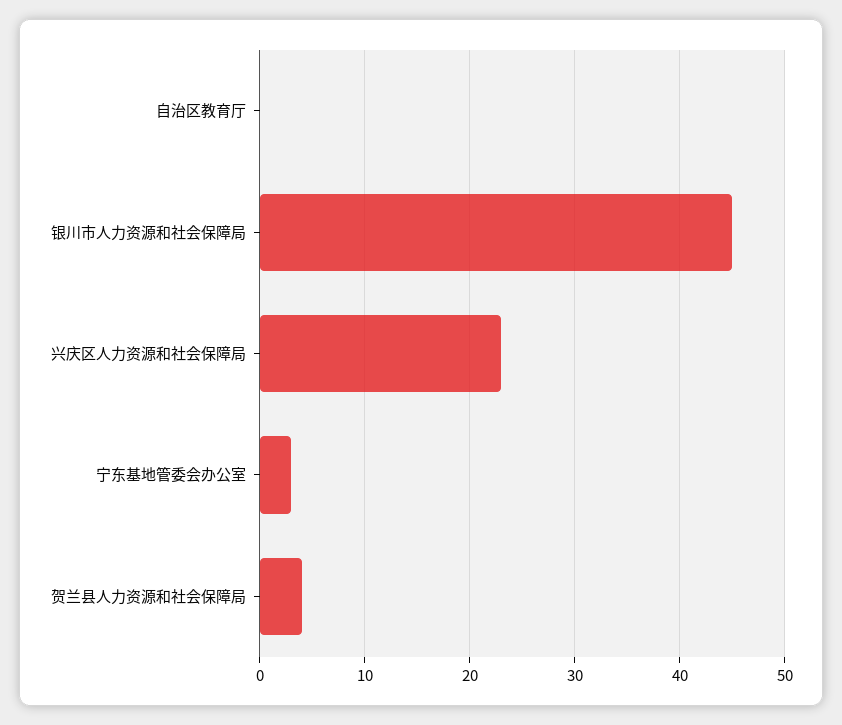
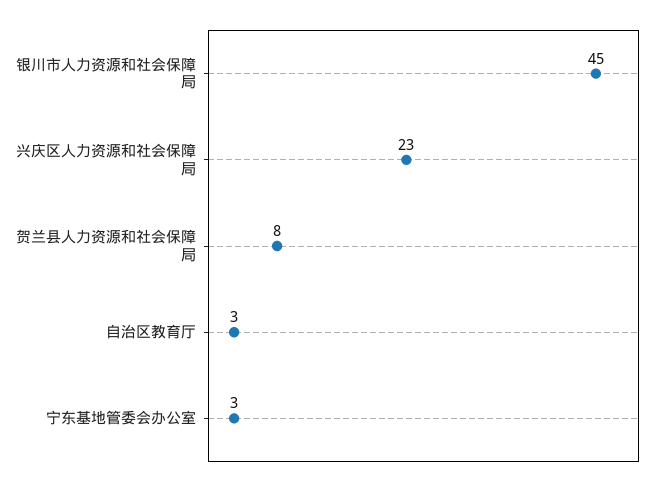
自治区教育厅: 0 -> 3
贺兰县人力资源和社会保障局: 4 -> 8

